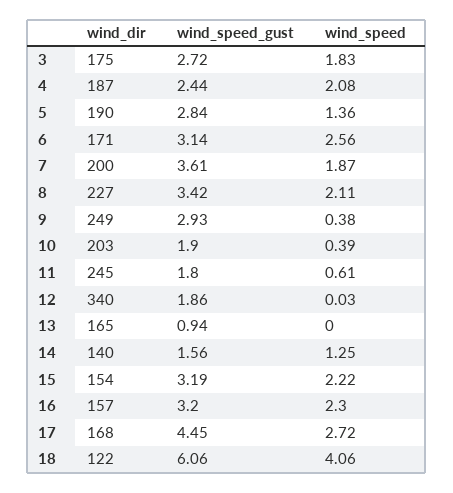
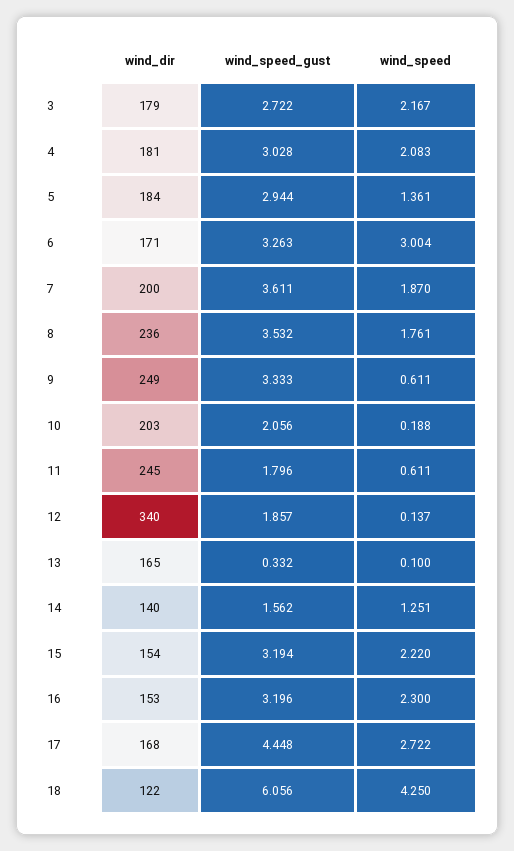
wind_dir, 3: 175 -> 179
wind_speed, 3: 1.83 -> 2.167
wind_dir, 4: 187 -> 181
wind_speed_gust, 4: 2.44 -> 3.028
wind_dir, 5: 190 -> 184
wind_speed_gust, 5: 2.84 -> 2.944
wind_speed_gust, 6: 3.14 -> 3.263
wind_speed, 6: 2.56 -> 3.004
wind_dir, 8: 227 -> 236
wind_speed_gust, 8: 3.42 -> 3.532
wind_speed, 8: 2.11 -> 1.761
wind_speed_gust, 9: 2.93 -> 3.333
wind_speed, 9: 0.38 -> 0.611
wind_speed_gust, 10: 1.9 -> 2.056
wind_speed, 10: 0.39 -> 0.188
wind_speed, 12: 0.03 -> 0.137
wind_speed_gust, 13: 0.94 -> 0.332
wind_speed, 13: 0 -> 0.1
wind_dir, 16: 157 -> 153
wind_speed, 18: 4.06 -> 4.25

